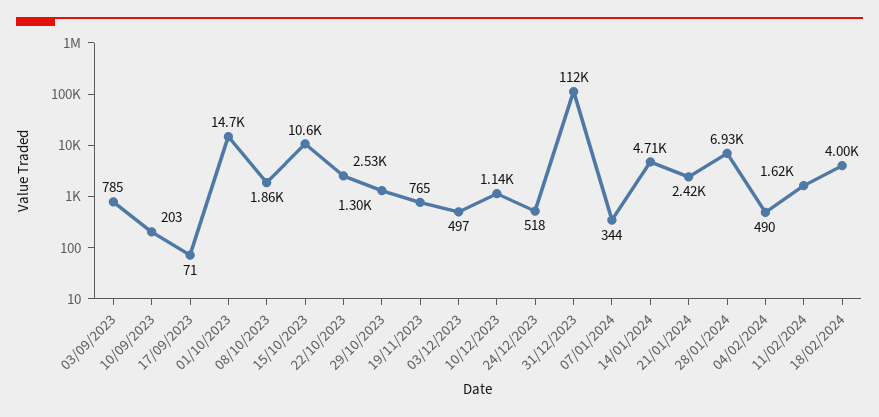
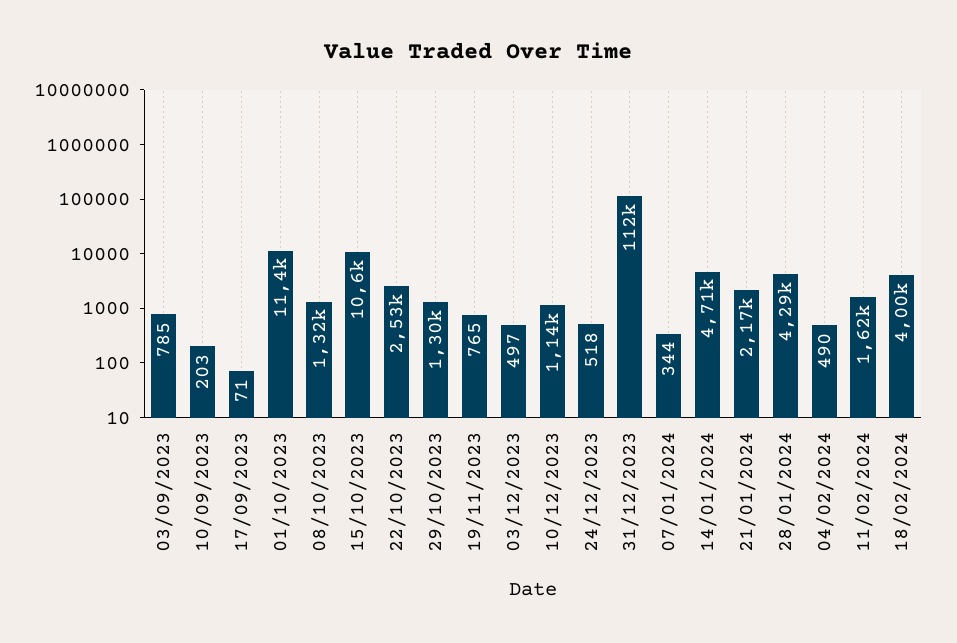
01/10/2023: 14700 -> 11400
08/10/2023: 1860 -> 1320
21/01/2024: 2420 -> 2170
28/01/2024: 6930 -> 4290

